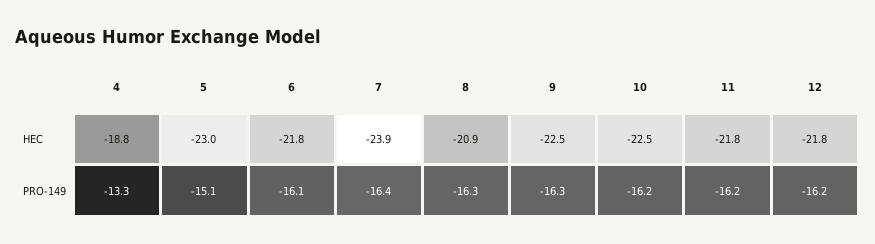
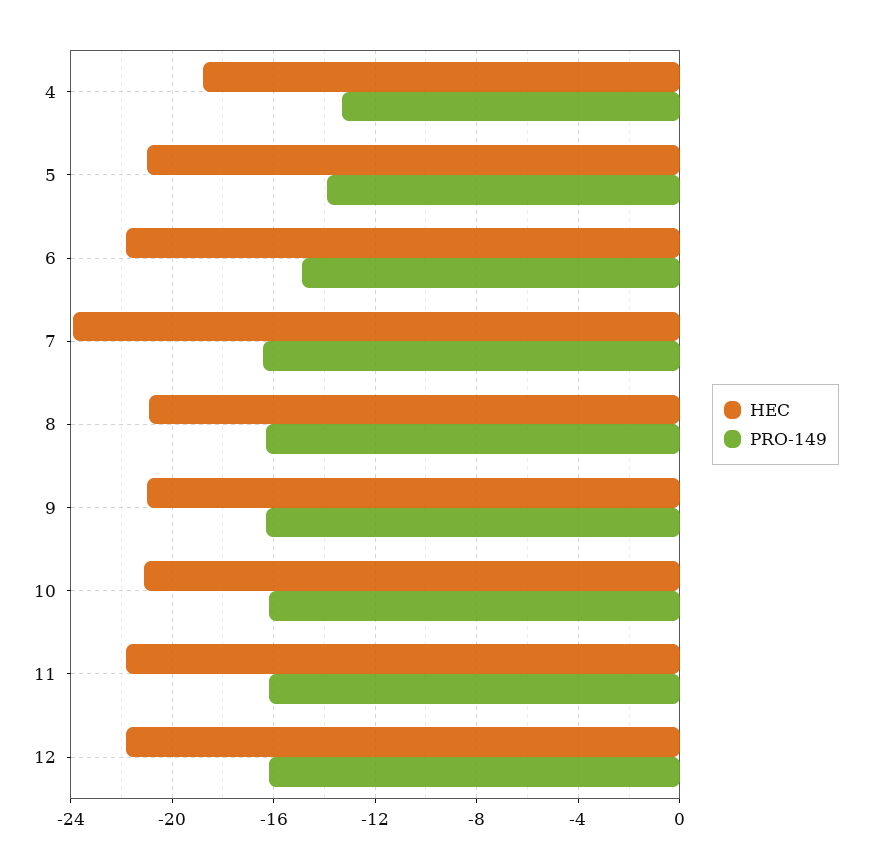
HEC, 5: -23 -> -21
HEC, 9: -22.5 -> -21
HEC, 10: -22.5 -> -21
PRO-149, 5: -15.1 -> -14
PRO-149, 6: -16.1 -> -15

